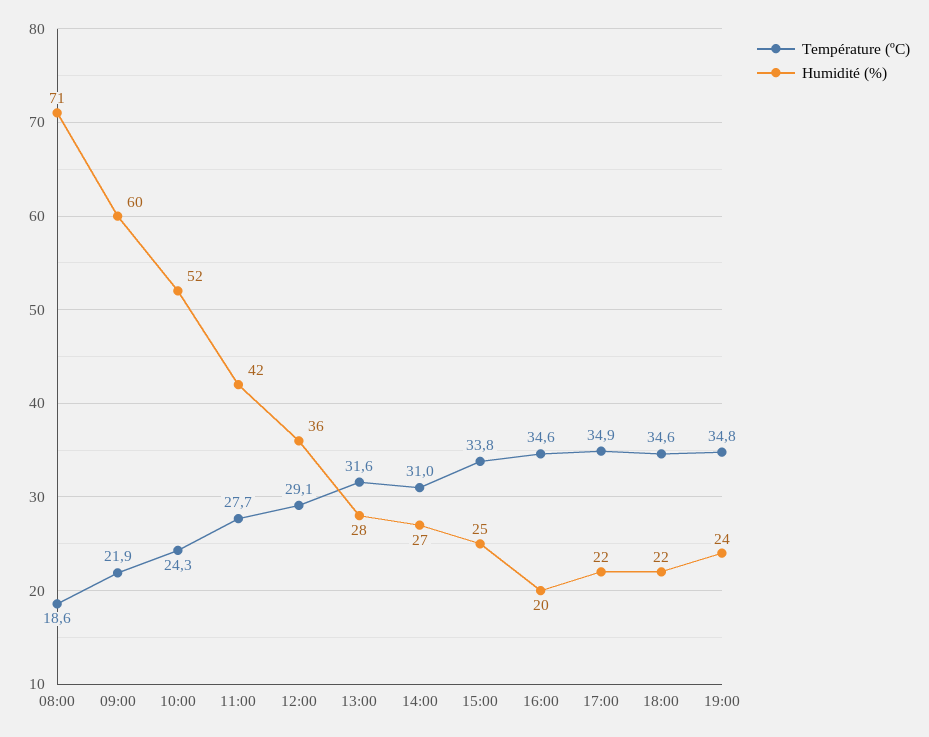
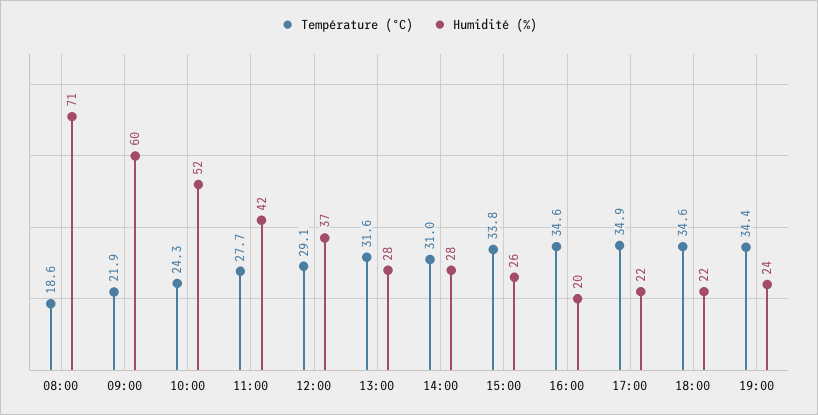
Humidité (%), 12:00: 36 -> 37
Humidité (%), 14:00: 27 -> 28
Humidité (%), 15:00: 25 -> 26
Température (ºC), 19:00: 34.8 -> 34.4

